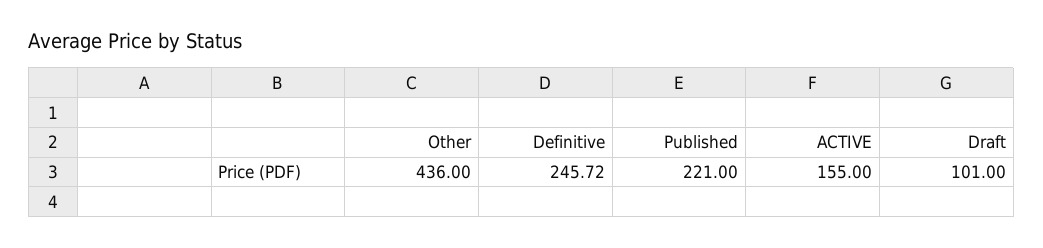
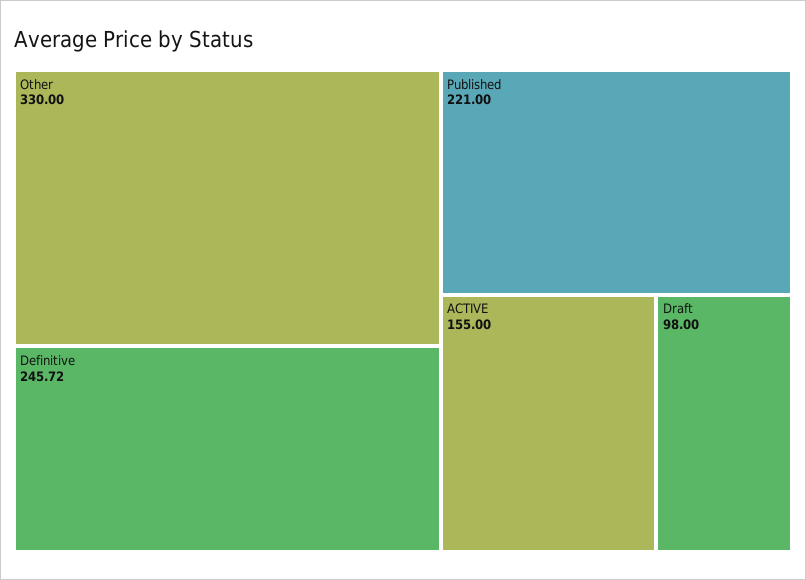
Other: 436 -> 330
Draft: 101 -> 98

